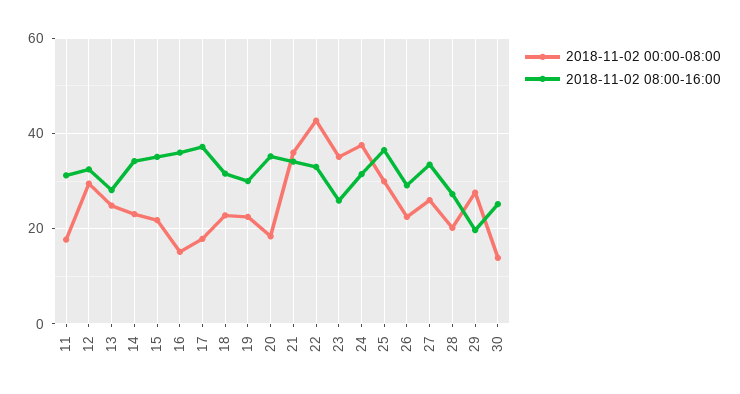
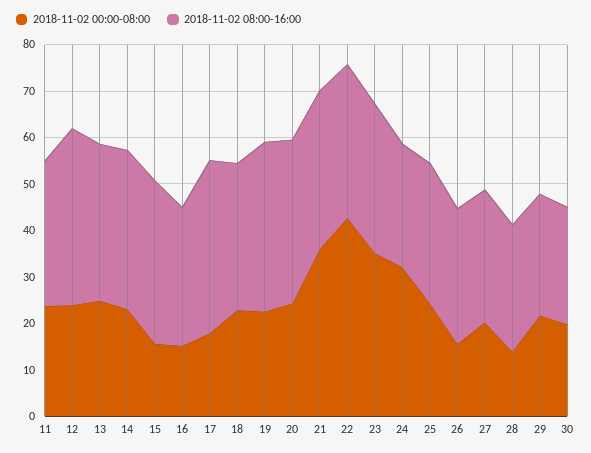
2018-11-02 00:00-08:00, 11: 18 -> 24
2018-11-02 00:00-08:00, 12: 30 -> 24
2018-11-02 08:00-16:00, 12: 32 -> 38
2018-11-02 08:00-16:00, 13: 28 -> 34
2018-11-02 00:00-08:00, 15: 22 -> 16
2018-11-02 08:00-16:00, 16: 36 -> 30
2018-11-02 08:00-16:00, 19: 30 -> 36
2018-11-02 00:00-08:00, 20: 18 -> 24
2018-11-02 08:00-16:00, 23: 26 -> 32
2018-11-02 00:00-08:00, 24: 38 -> 32
2018-11-02 08:00-16:00, 24: 32 -> 26
2018-11-02 00:00-08:00, 25: 30 -> 24
2018-11-02 08:00-16:00, 25: 36 -> 30
2018-11-02 00:00-08:00, 26: 22 -> 16
2018-11-02 00:00-08:00, 27: 26 -> 20
2018-11-02 08:00-16:00, 27: 34 -> 28
2018-11-02 00:00-08:00, 28: 20 -> 14
2018-11-02 00:00-08:00, 29: 28 -> 22
2018-11-02 08:00-16:00, 29: 20 -> 26
2018-11-02 00:00-08:00, 30: 14 -> 20

